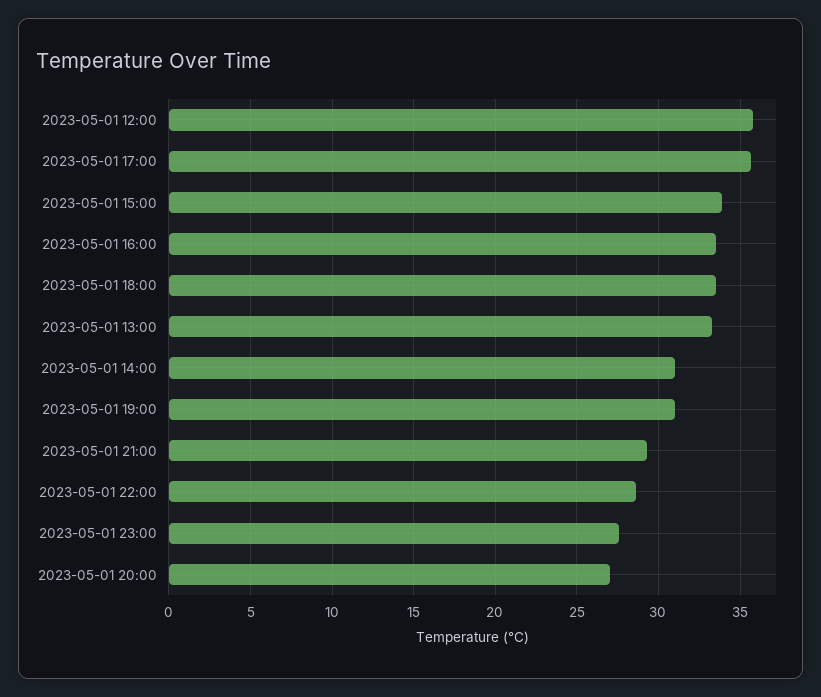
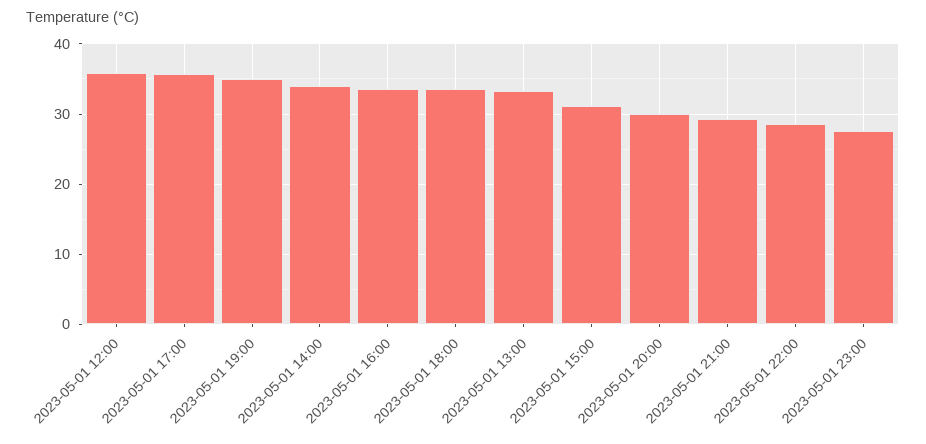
2023-05-01 15:00: 34 -> 31
2023-05-01 14:00: 31 -> 34
2023-05-01 19:00: 31 -> 35
2023-05-01 20:00: 27 -> 30

